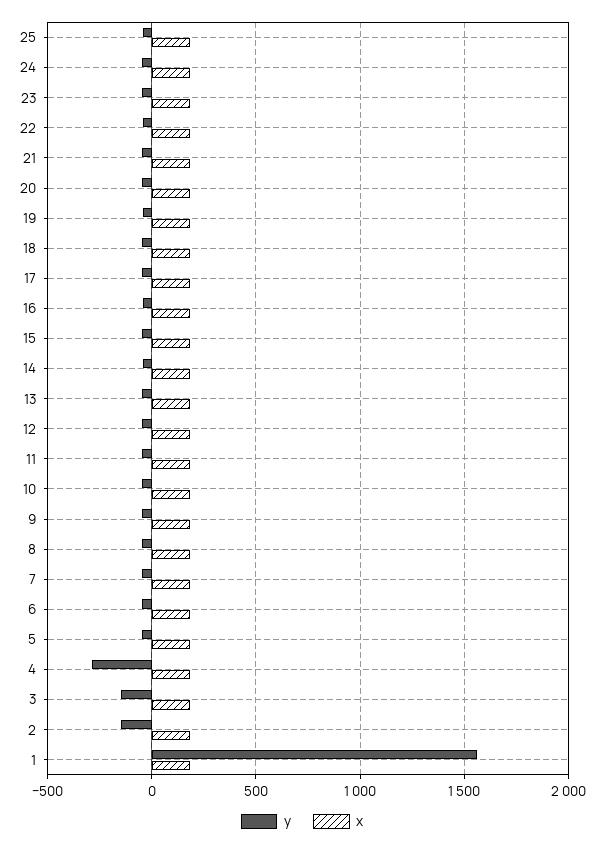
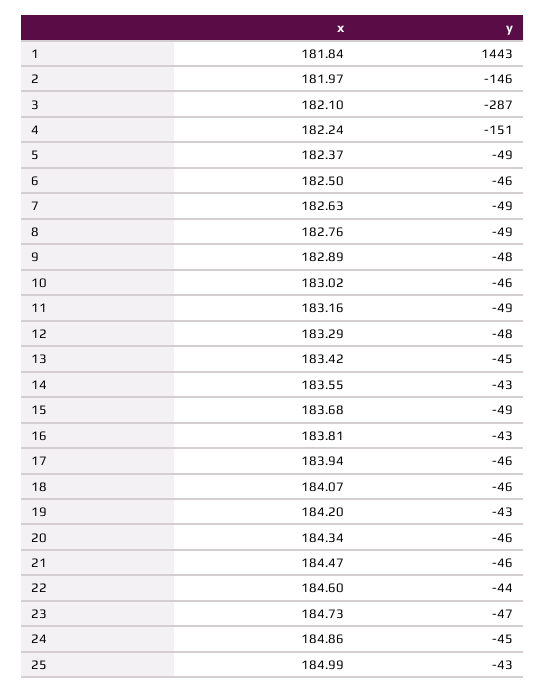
y, 4: -300 -> -151
y, 3: -150 -> -287
y, 1: 1550 -> 1443

